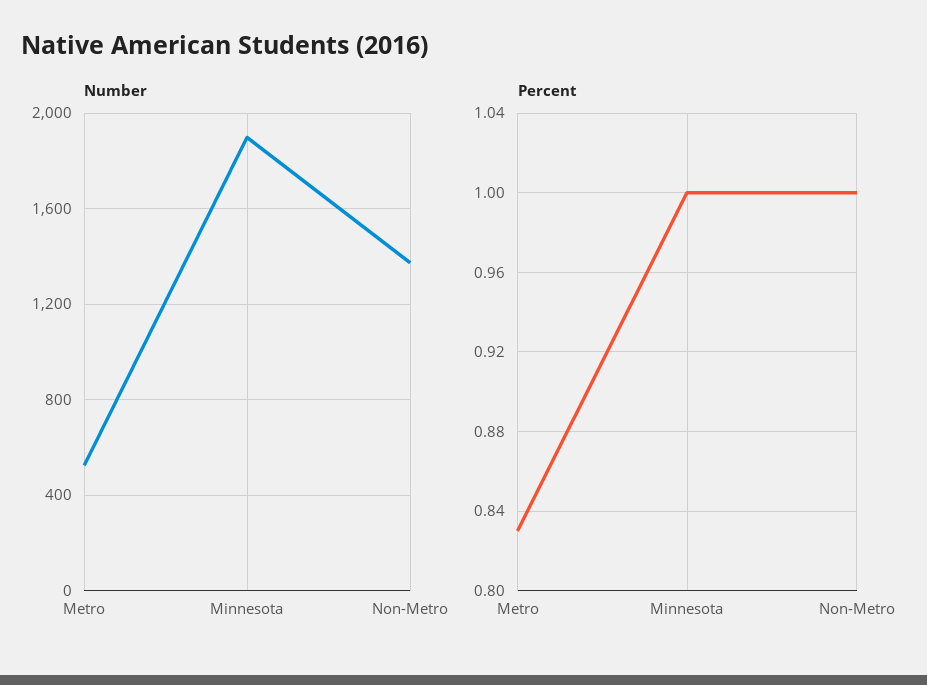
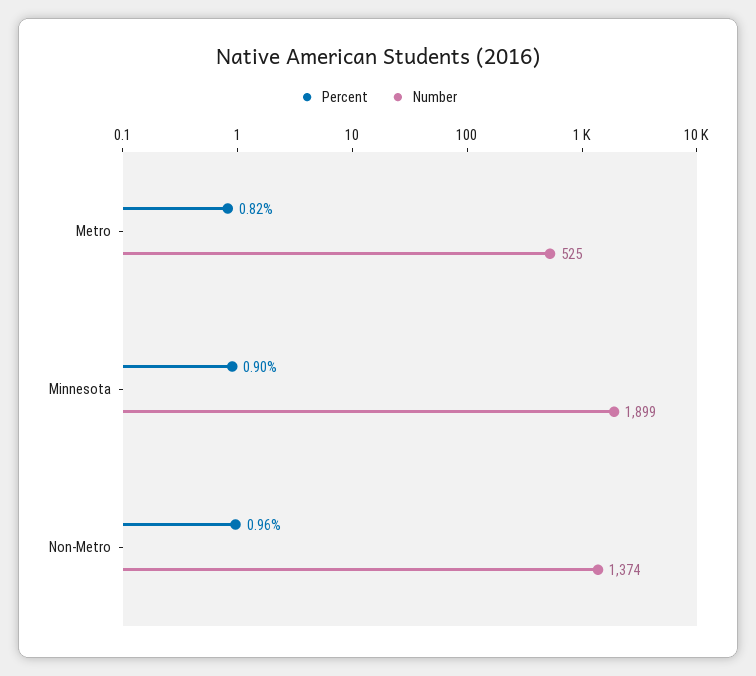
Percent, Metro: 0.83 -> 0.82
Percent, Minnesota: 1 -> 0.9
Percent, Non-Metro: 1 -> 0.96

